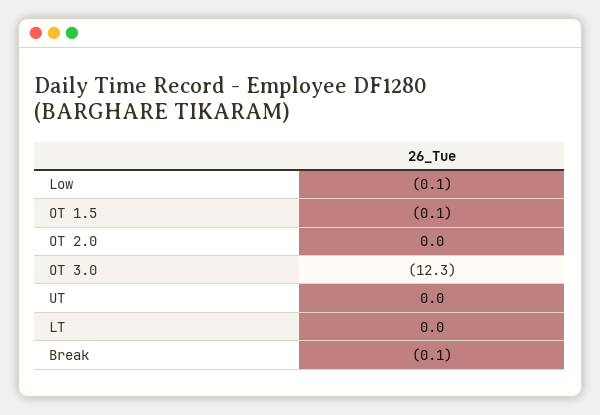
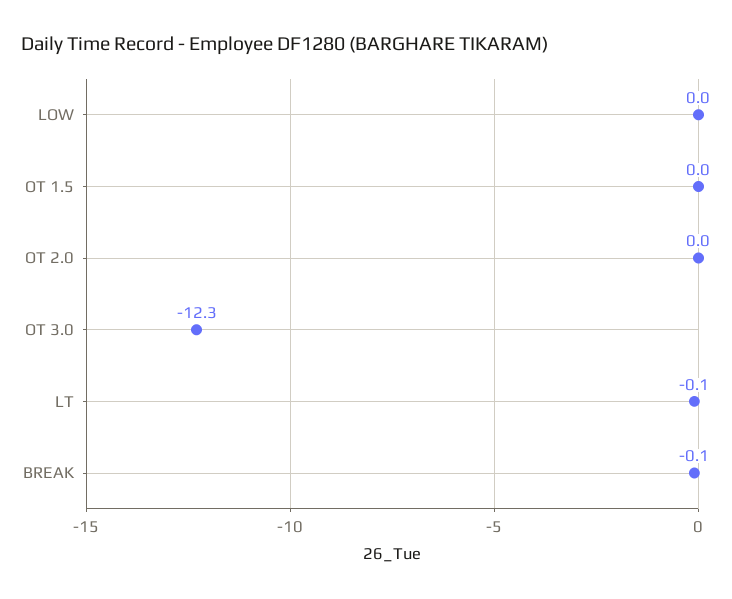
Low: -0.1 -> 0
OT 1.5: -0.1 -> 0
UT: 0 -> none
LT: 0 -> -0.1

